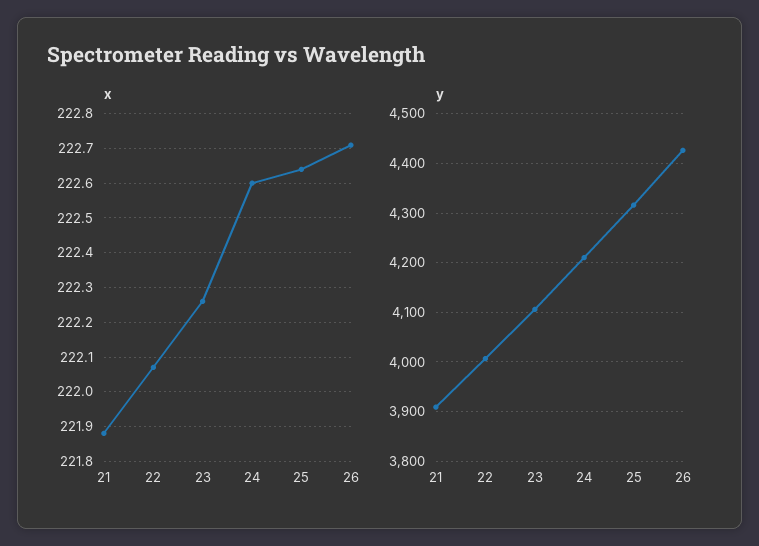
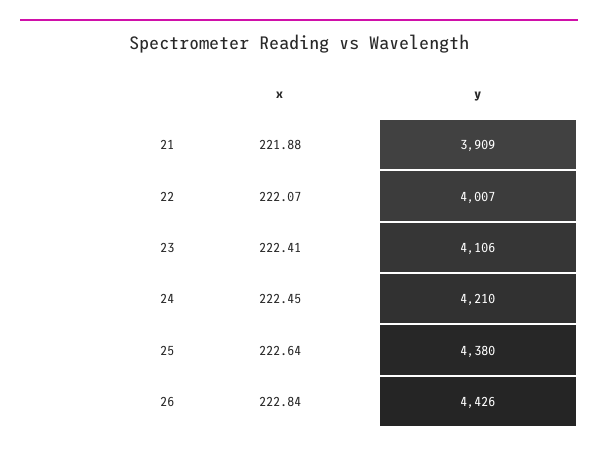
x, 23: 222.25 -> 222.41
x, 24: 222.6 -> 222.45
x, 26: 222.7 -> 222.84
y, 25: 4320 -> 4380

